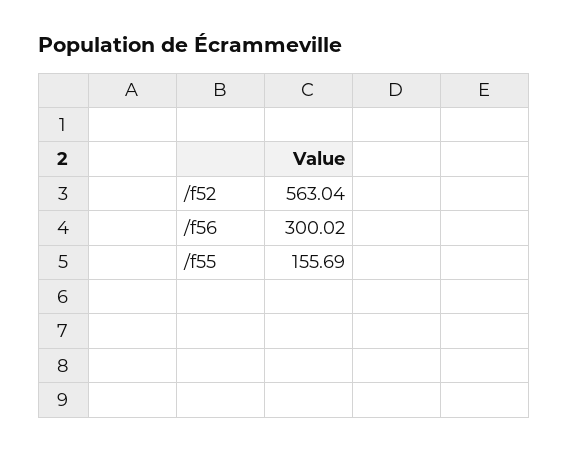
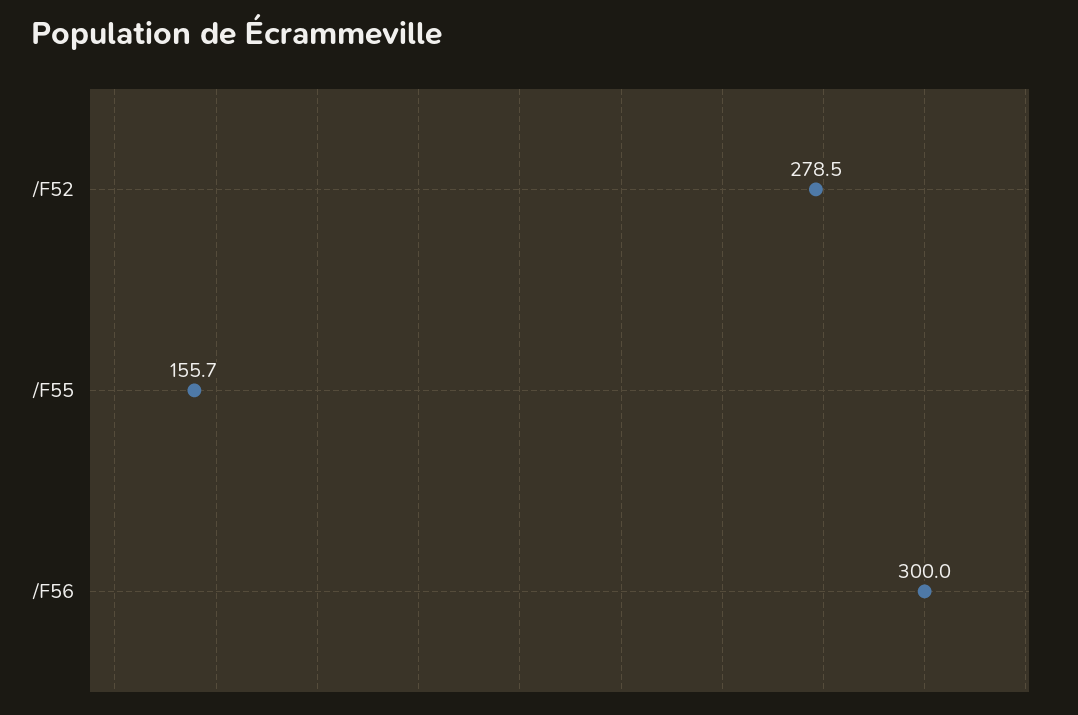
/f52: 563.04 -> 278.5

